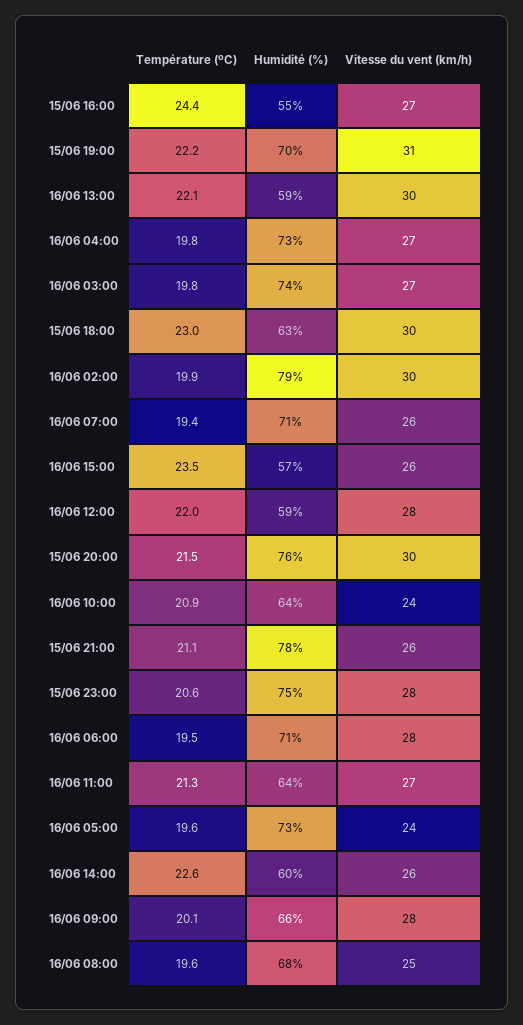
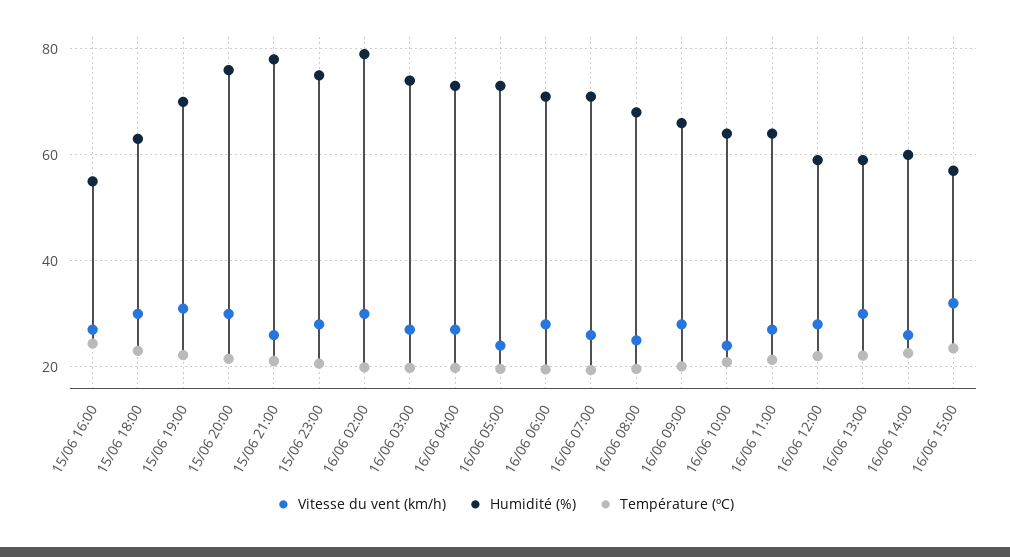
Vitesse du vent (km/h), 16/06 15:00: 26 -> 32

